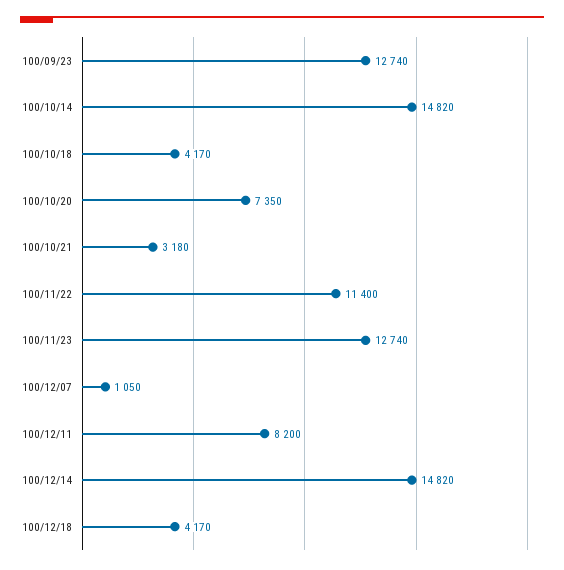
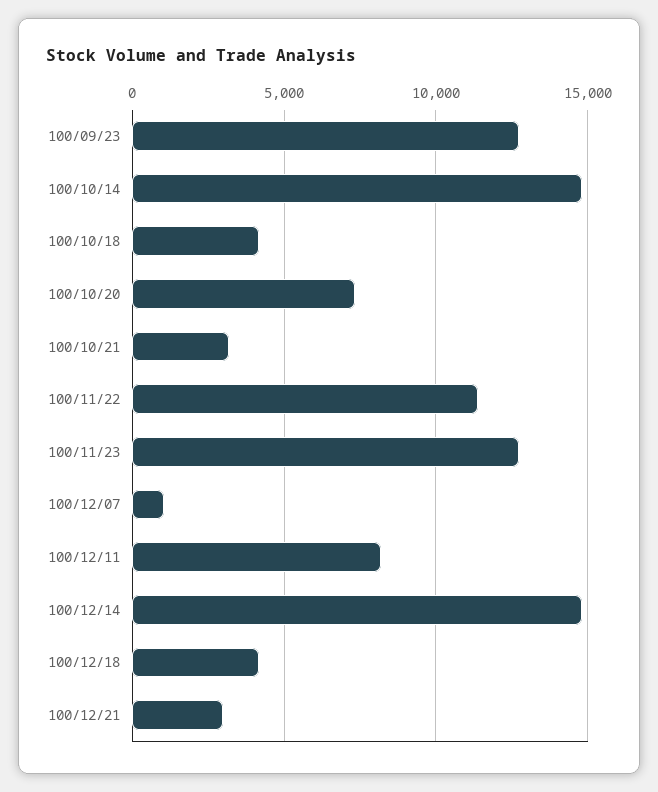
100/12/21: none -> 3000

